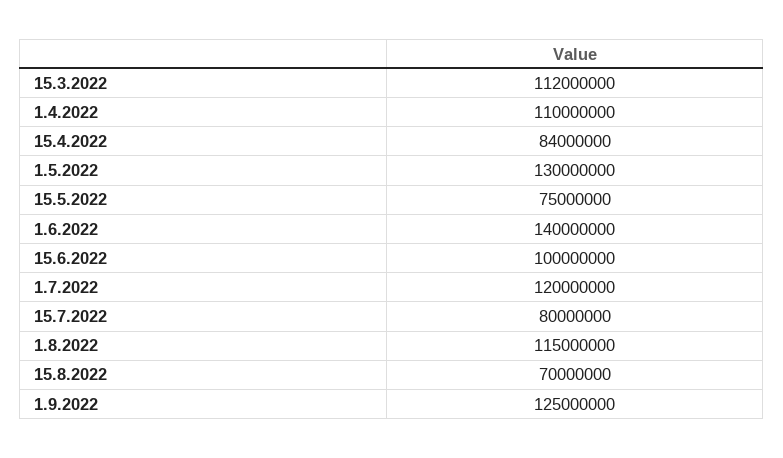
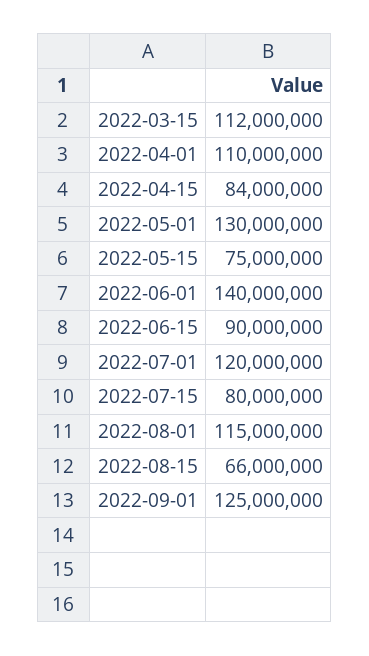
15.6.2022: 100000000 -> 90000000
15.8.2022: 70000000 -> 66000000

